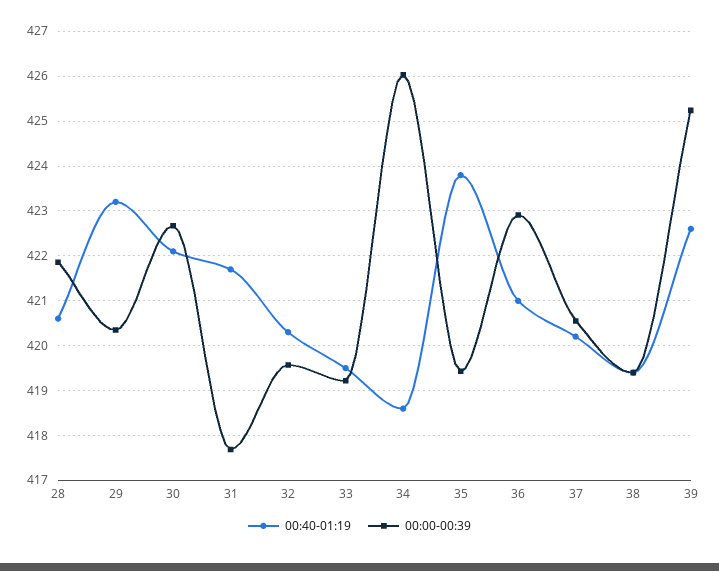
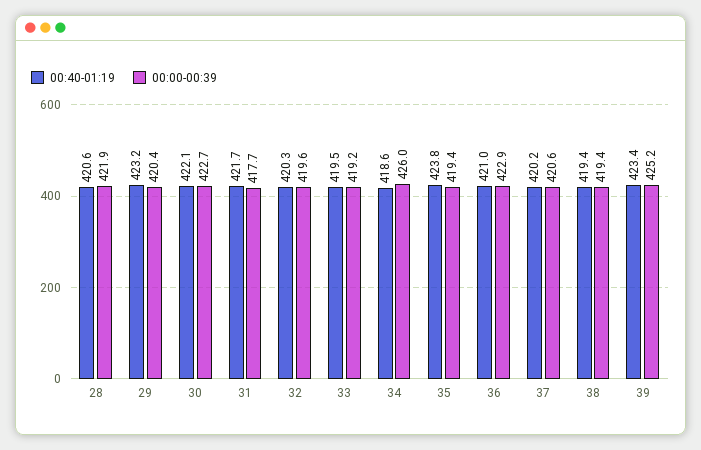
00:40-01:19, 39: 422.6 -> 423.4

